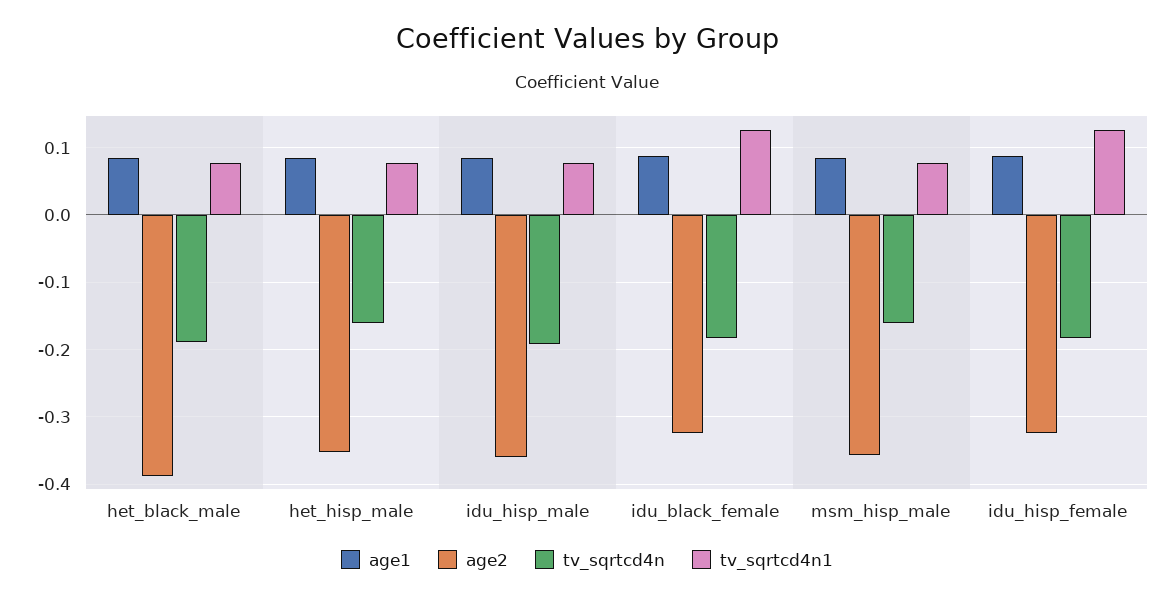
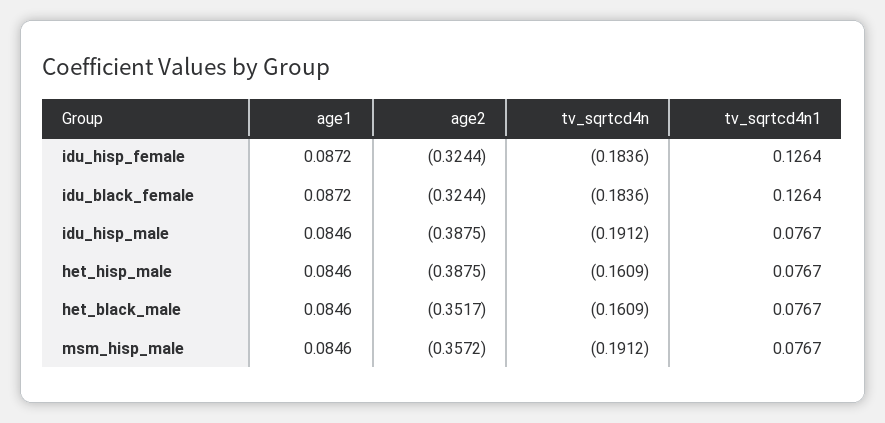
age2, het_black_male: -0.39 -> -0.3517
tv_sqrtcd4n, het_black_male: -0.19 -> -0.1609
age2, het_hisp_male: -0.35 -> -0.3875
age2, idu_hisp_male: -0.36 -> -0.3875
tv_sqrtcd4n, msm_hisp_male: -0.16 -> -0.1912

